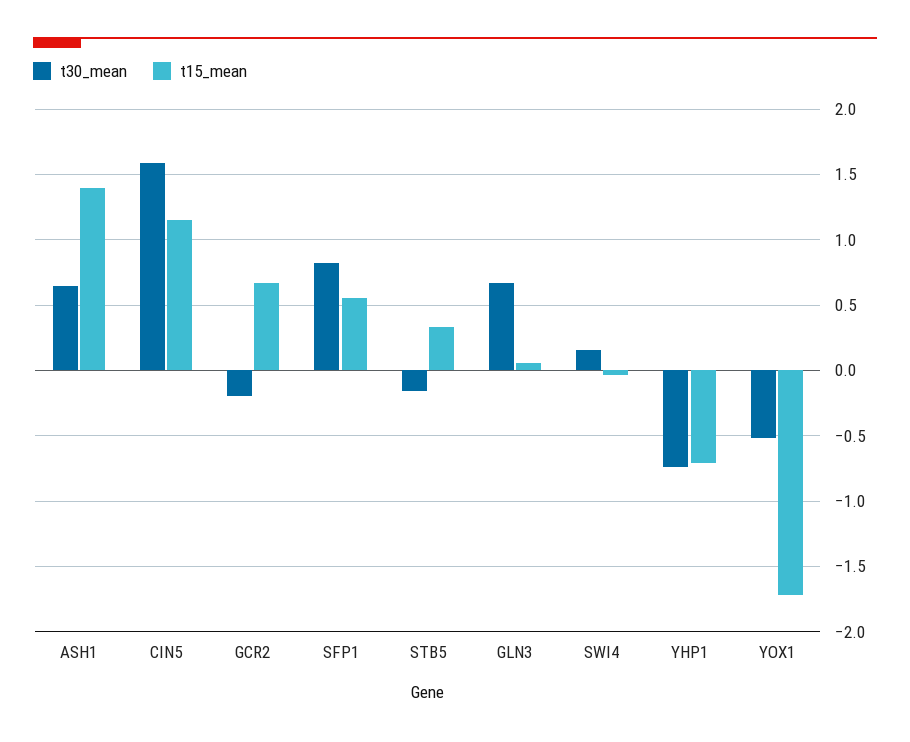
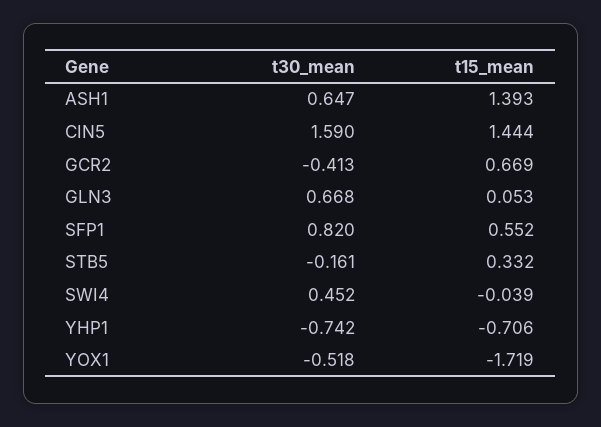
t15_mean, CIN5: 1.15 -> 1.444
t30_mean, GCR2: -0.2 -> -0.413
t30_mean, SWI4: 0.15 -> 0.452

